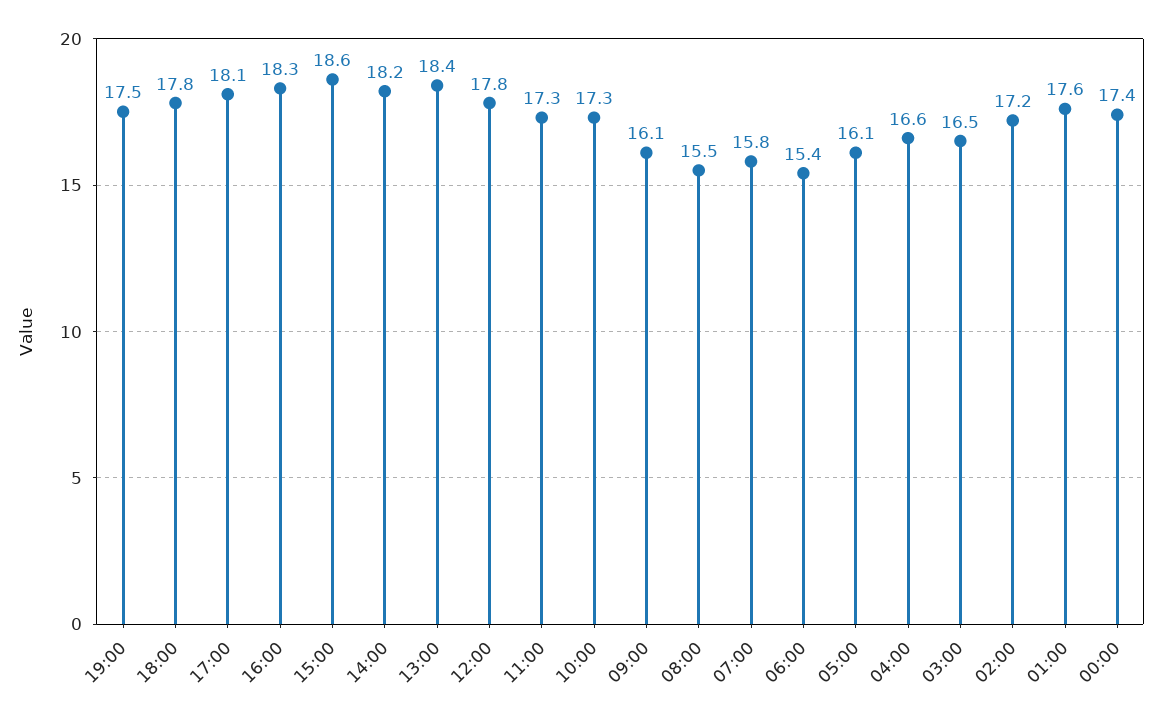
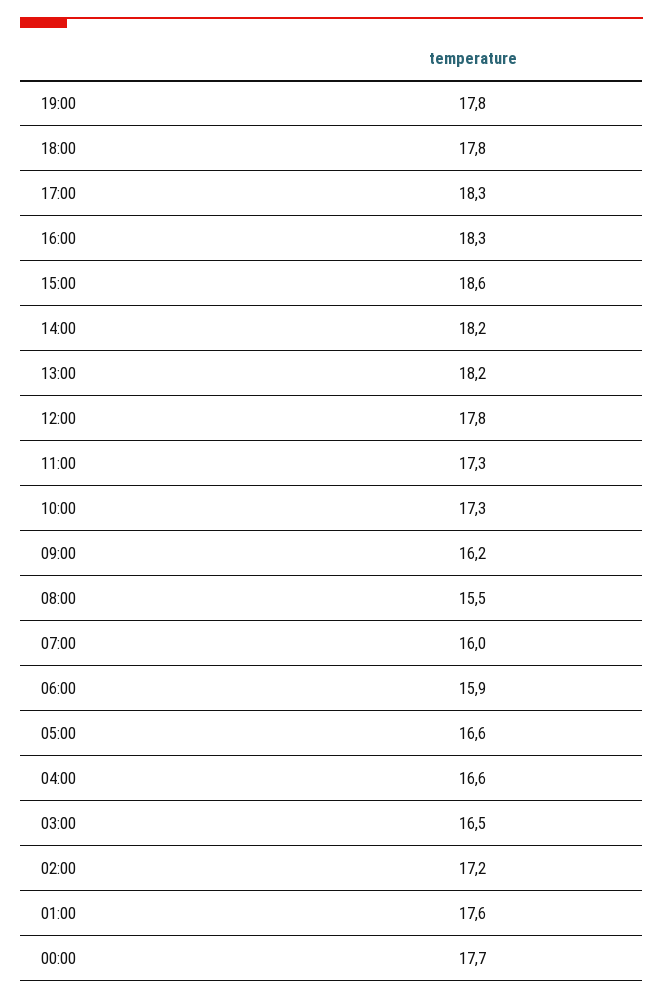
19:00: 17.5 -> 17.8
17:00: 18.1 -> 18.3
13:00: 18.4 -> 18.2
09:00: 16.1 -> 16.2
07:00: 15.8 -> 16
06:00: 15.4 -> 15.9
05:00: 16.1 -> 16.6
00:00: 17.4 -> 17.7

